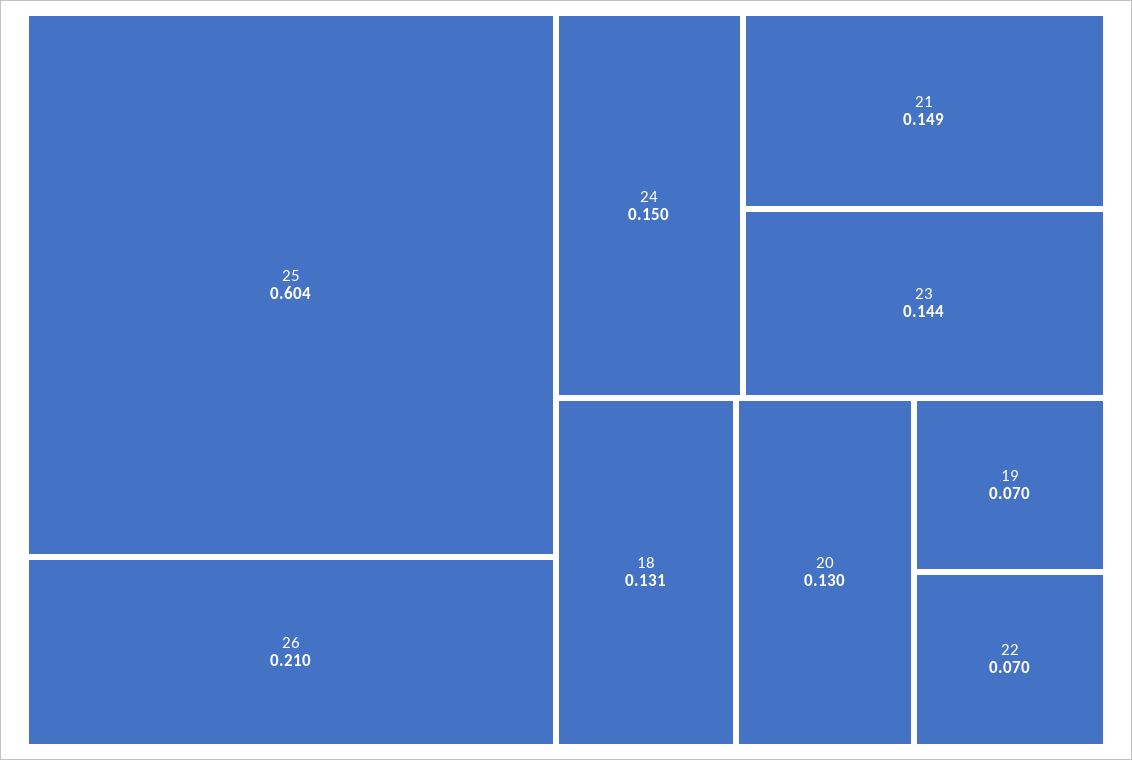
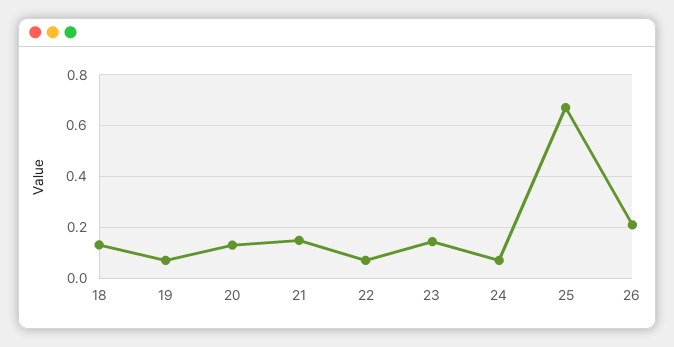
25: 0.604 -> 0.675
24: 0.15 -> 0.075

